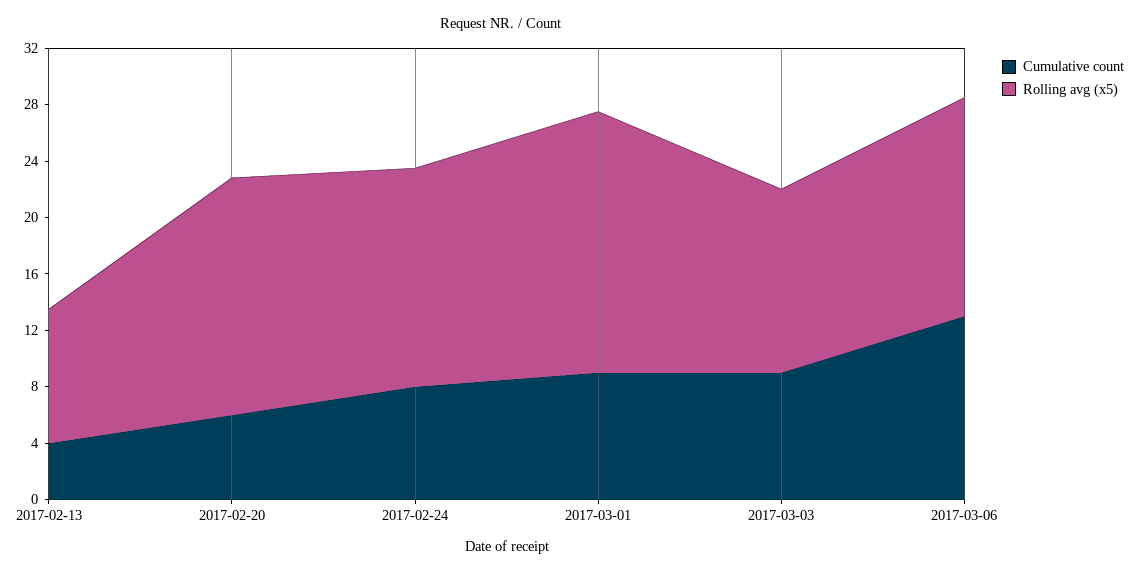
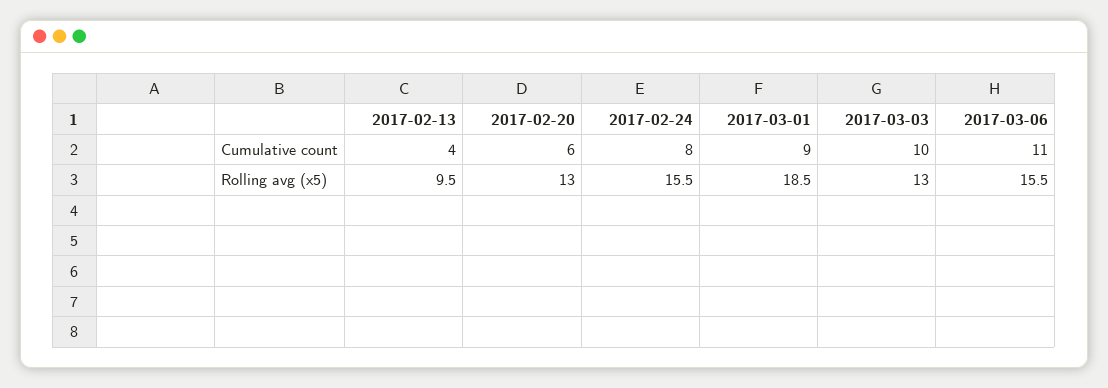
Rolling avg (x5), 2017-02-20: 17 -> 13
Cumulative count, 2017-03-03: 9 -> 10
Cumulative count, 2017-03-06: 13 -> 11

